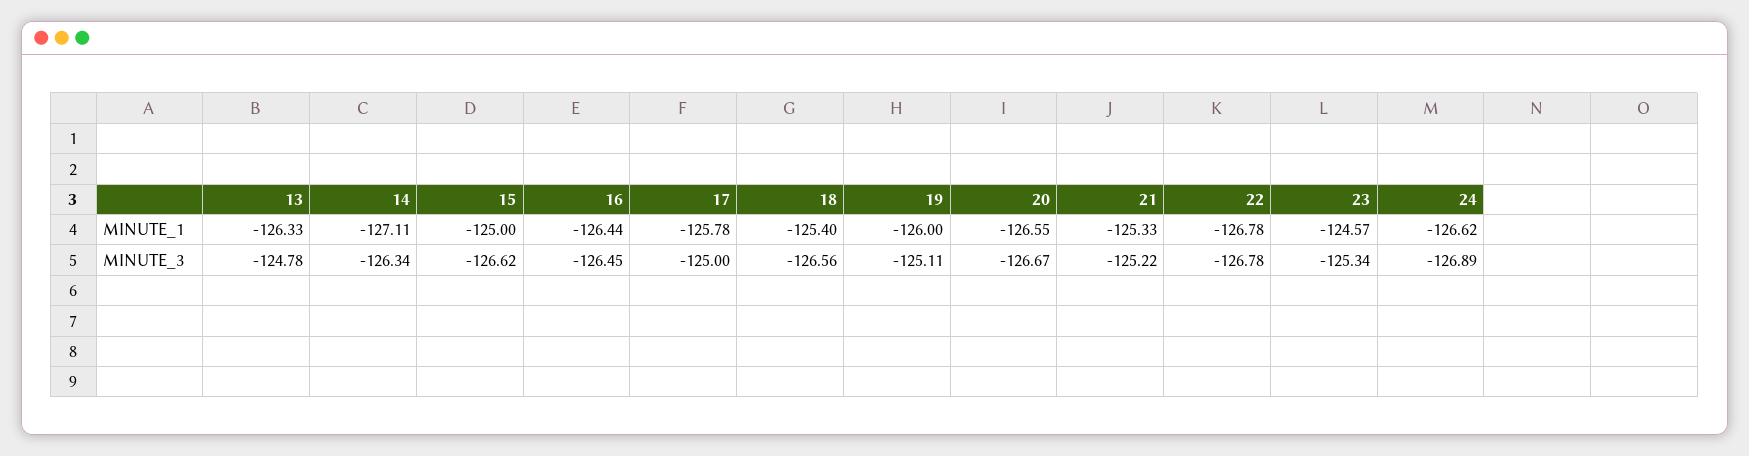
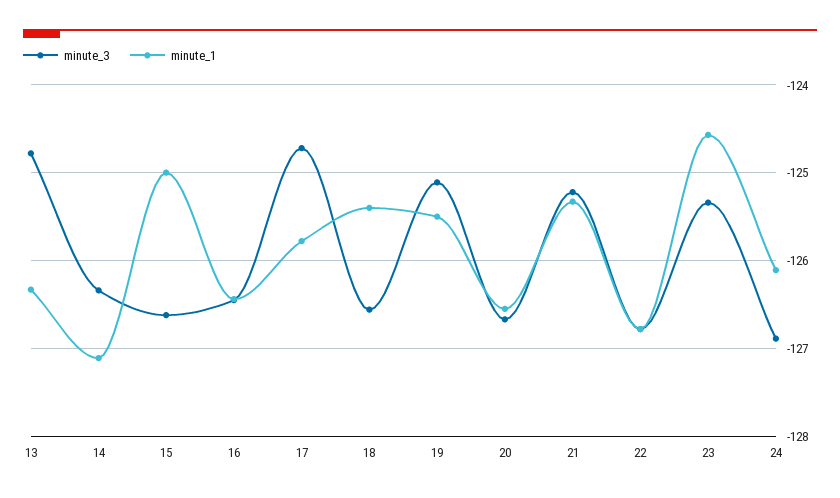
MINUTE_1, 19: -126 -> -125.5
MINUTE_1, 24: -126.62 -> -126.1
MINUTE_3, 17: -125 -> -124.7

